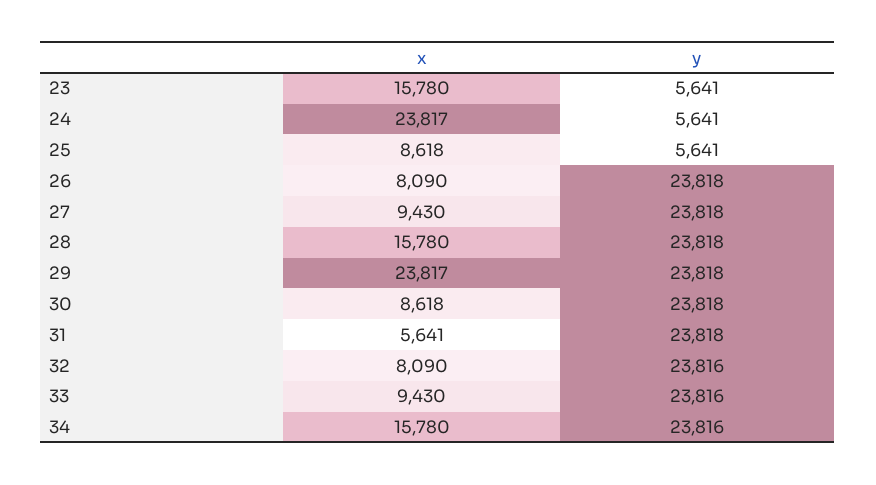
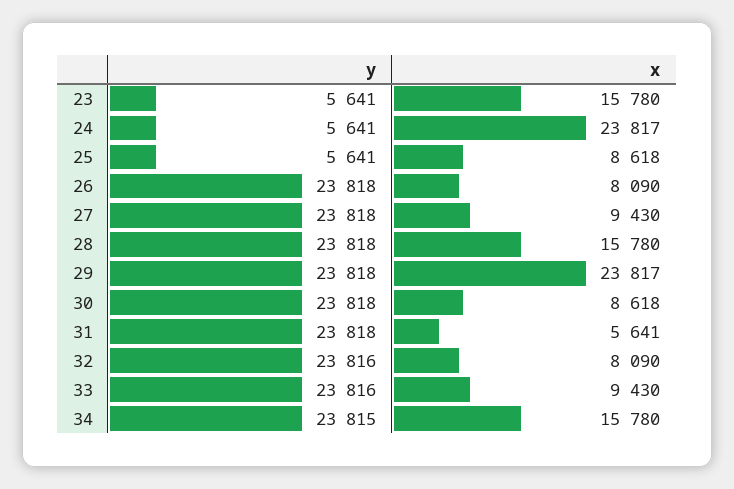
y, 34: 23816 -> 23815

